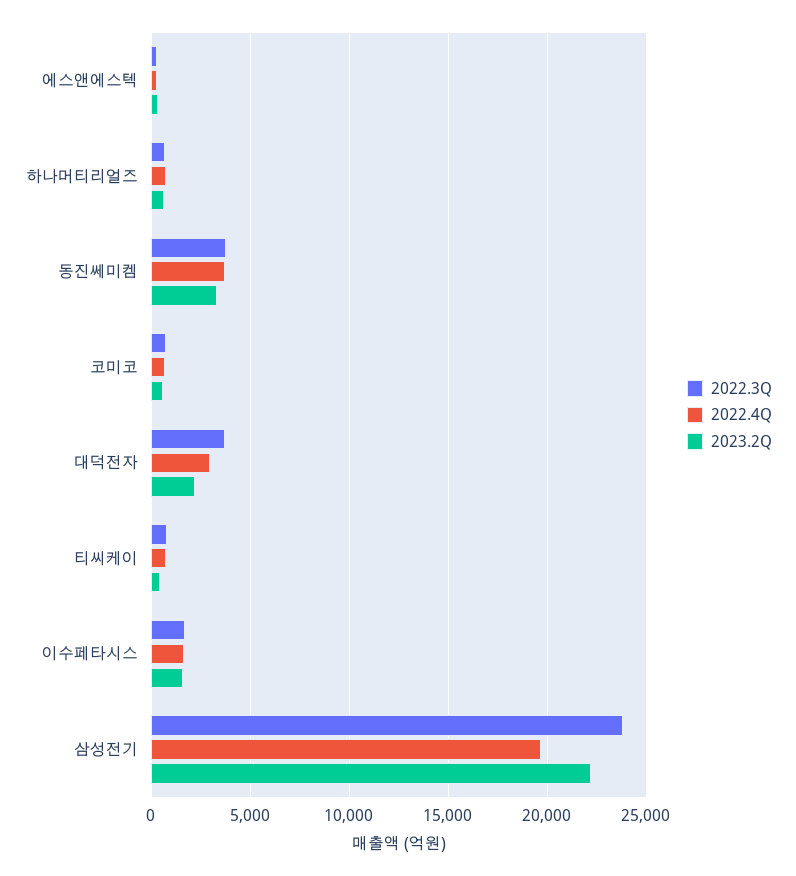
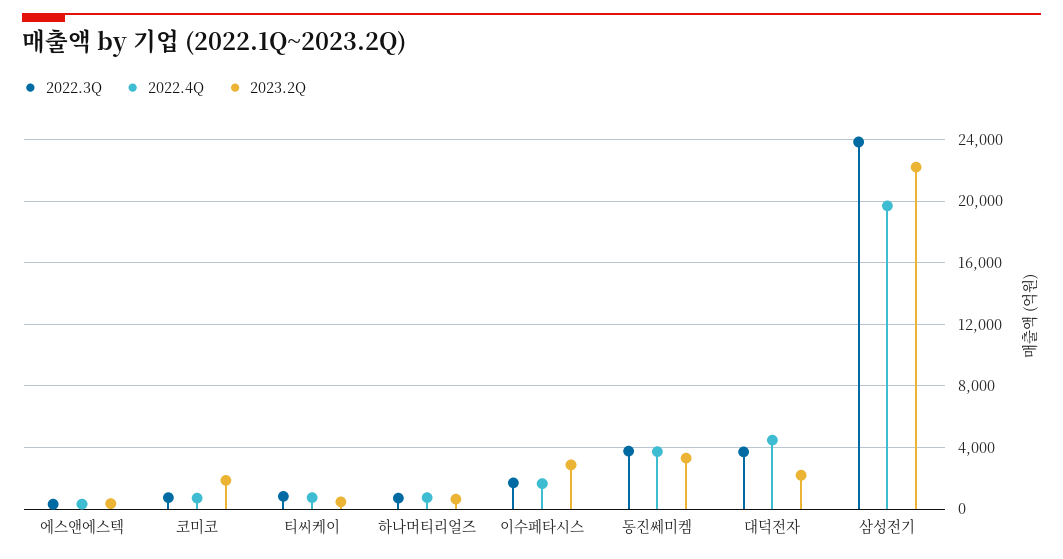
2023.2Q, 코미코: 500 -> 2000
2022.4Q, 대덕전자: 3000 -> 4500
2023.2Q, 이수페타시스: 1500 -> 3000

